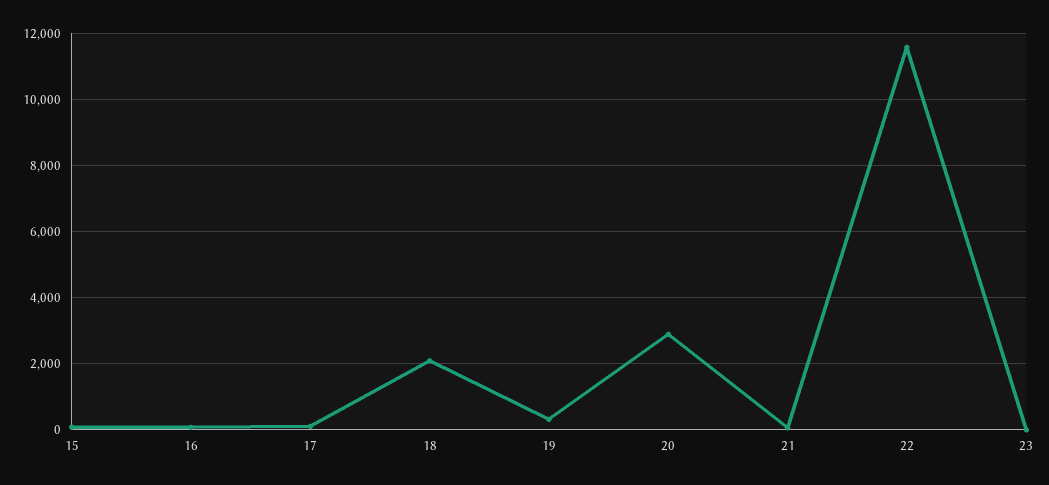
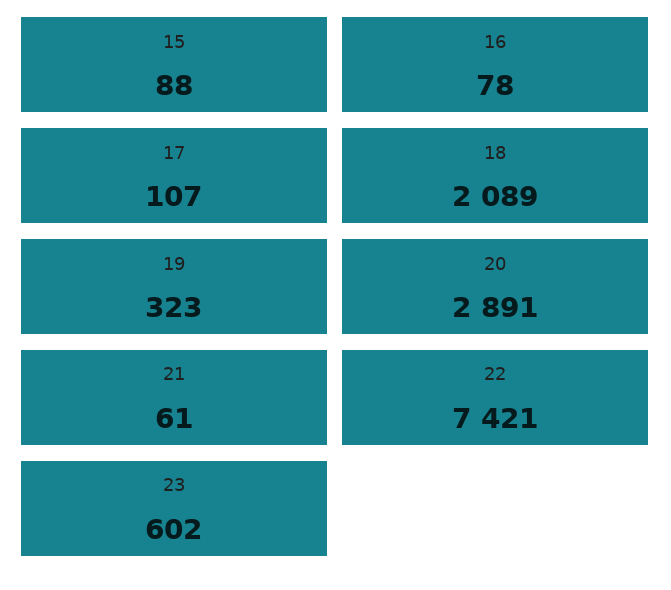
22: 11600 -> 7421
23: 0 -> 602

